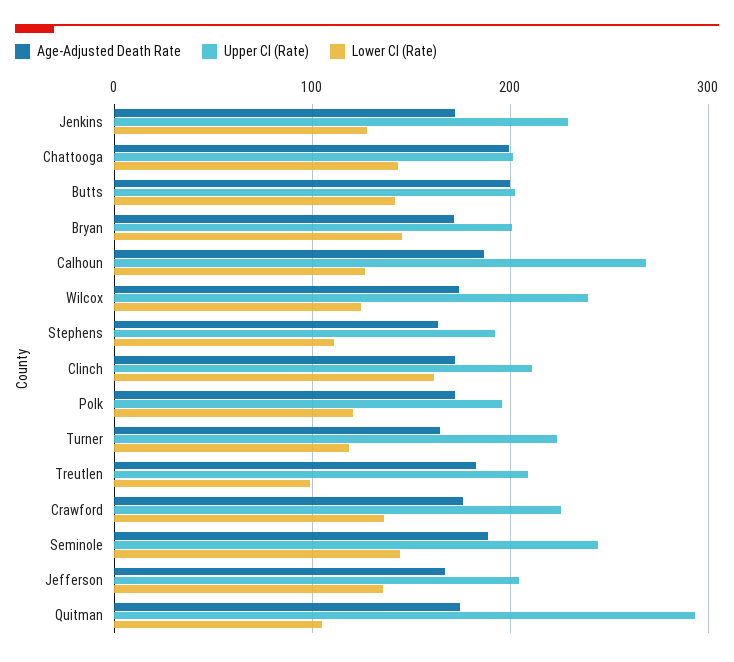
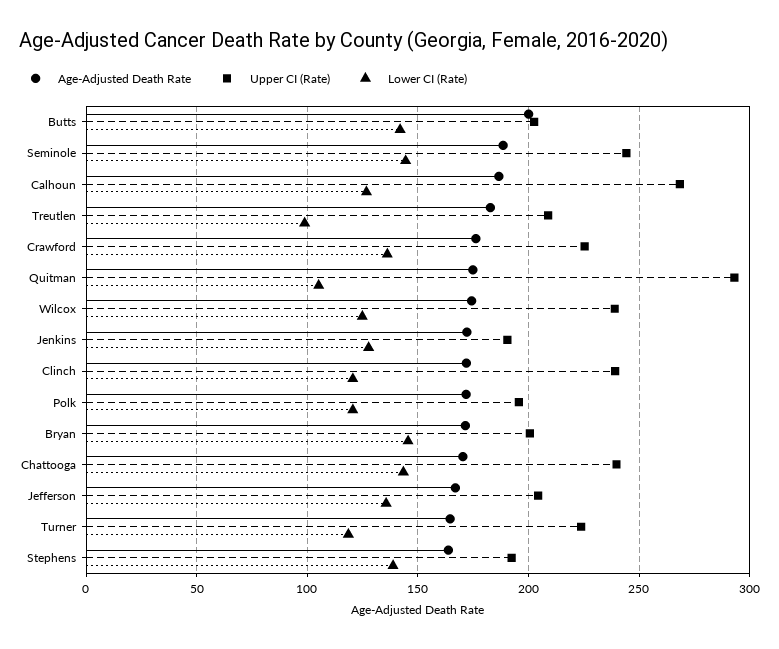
Upper CI (Rate), Jenkins: 230 -> 190
Age-Adjusted Death Rate, Chattooga: 200 -> 170
Upper CI (Rate), Chattooga: 200 -> 240
Lower CI (Rate), Stephens: 110 -> 140
Upper CI (Rate), Clinch: 210 -> 240
Lower CI (Rate), Clinch: 160 -> 120

